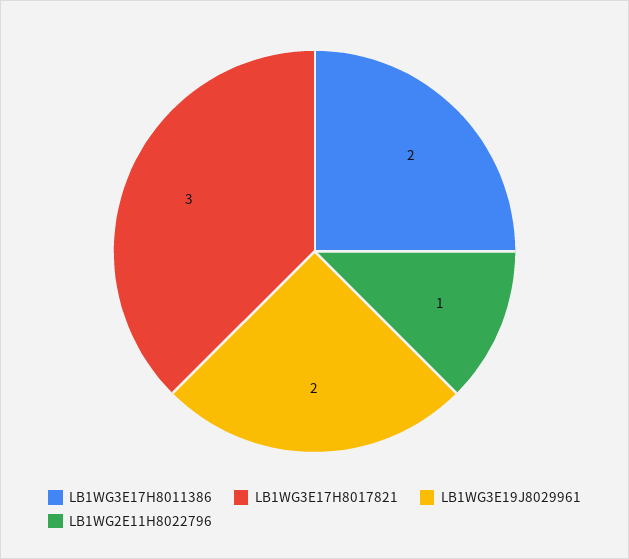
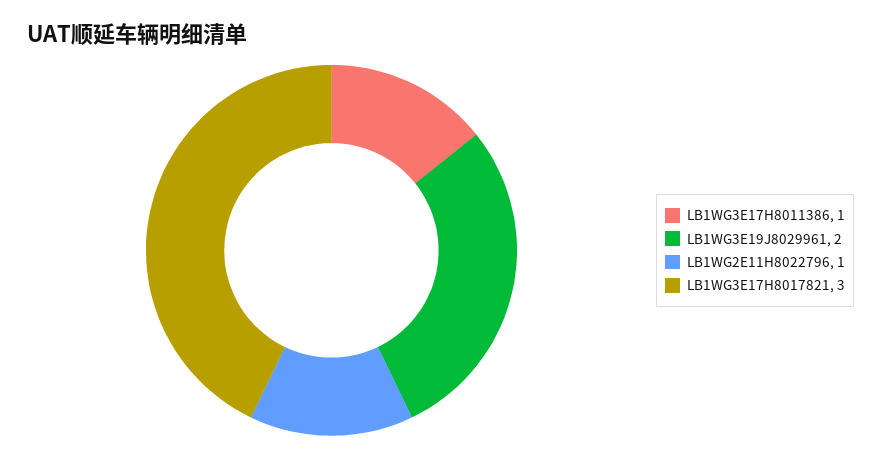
LB1WG3E17H8011386: 2 -> 1

